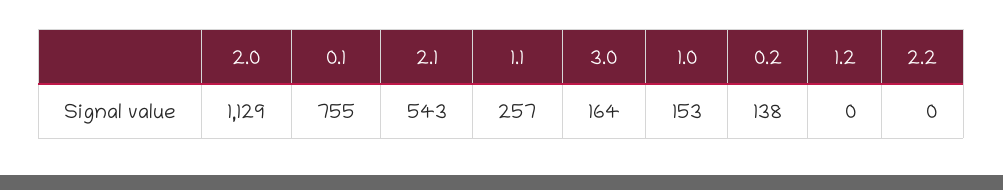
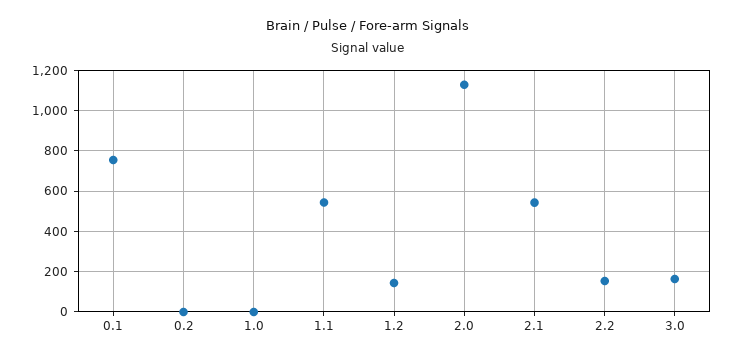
1.1: 257 -> 550
1.0: 153 -> 0
0.2: 138 -> 0
1.2: 0 -> 150
2.2: 0 -> 150

